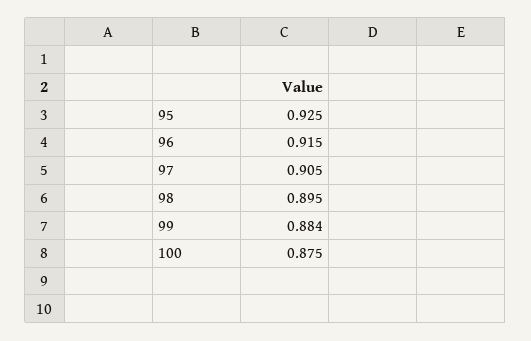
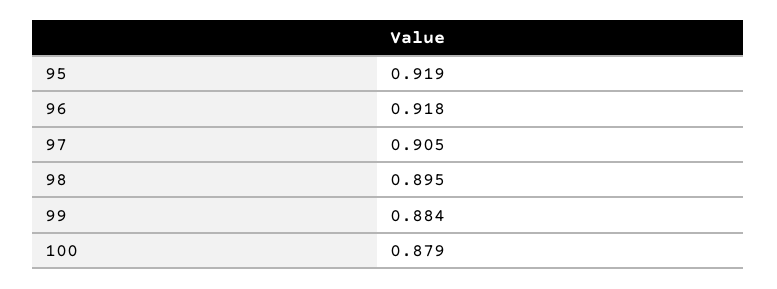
95: 0.925 -> 0.919
96: 0.915 -> 0.918
100: 0.875 -> 0.879

